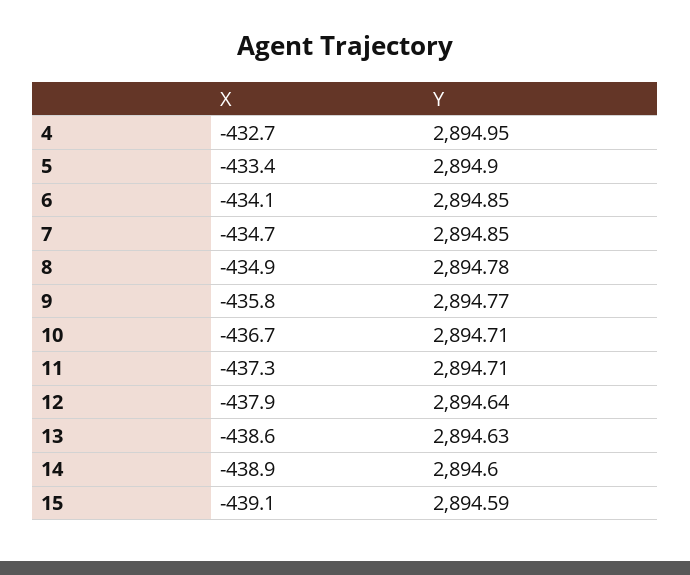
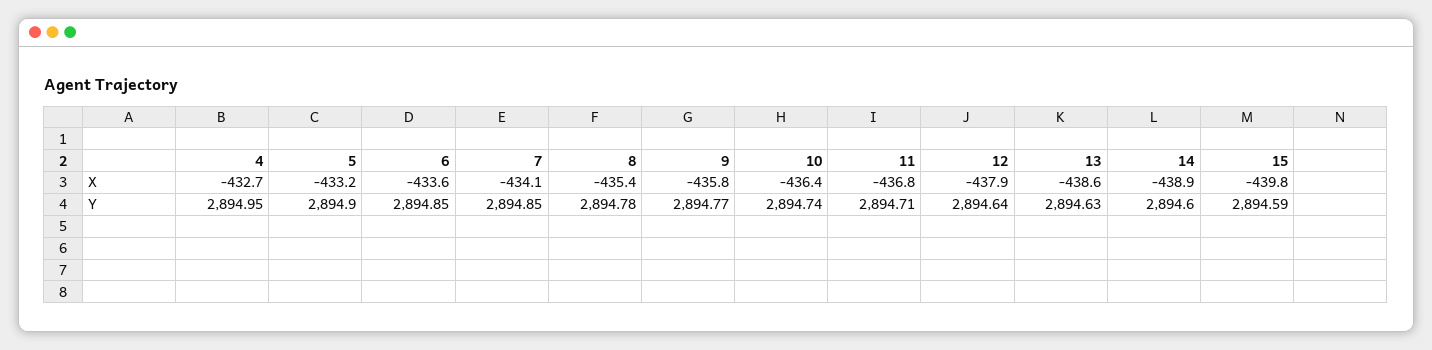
X, 5: -433.4 -> -433.2
X, 6: -434.1 -> -433.6
X, 7: -434.7 -> -434.1
X, 8: -434.9 -> -435.4
X, 10: -436.7 -> -436.4
Y, 10: 2894.71 -> 2894.74
X, 11: -437.3 -> -436.8
X, 15: -439.1 -> -439.8

